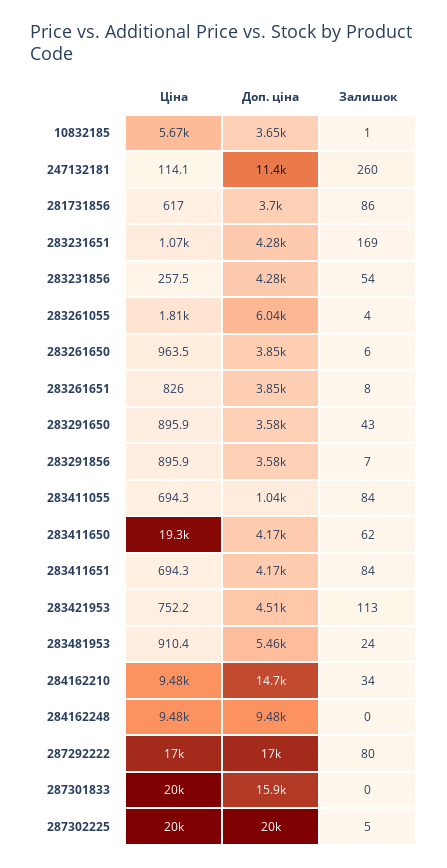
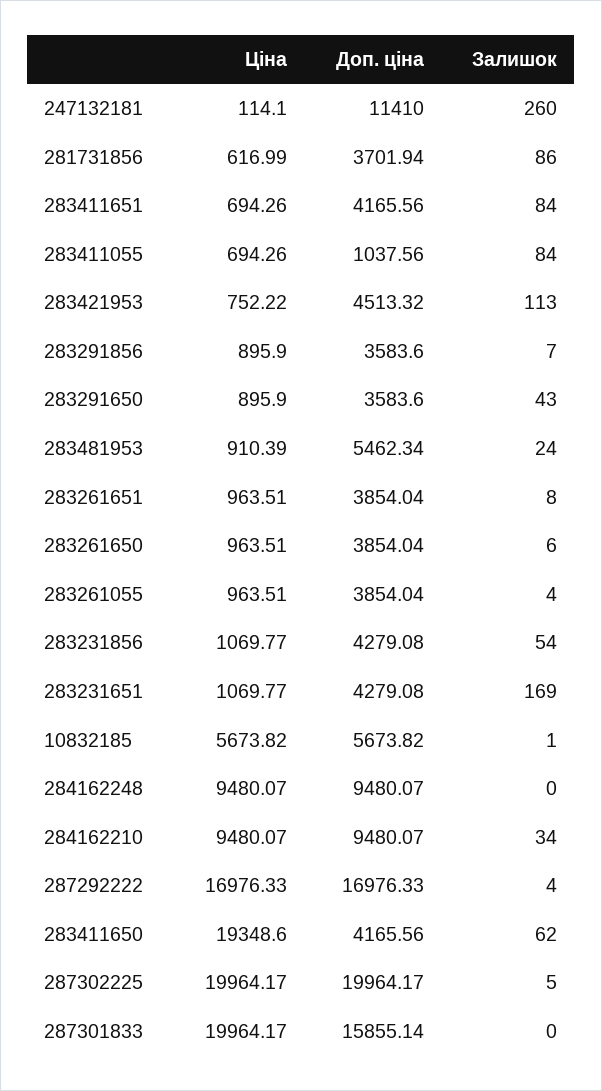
Доп. ціна, 10832185: 3650 -> 5673.82
Ціна, 283231856: 257.5 -> 1069.77
Ціна, 283261055: 1810 -> 963.51
Доп. ціна, 283261055: 6040 -> 3854.04
Ціна, 283261651: 826 -> 963.51
Доп. ціна, 284162210: 14700 -> 9480.07
Залишок, 287292222: 80 -> 4

